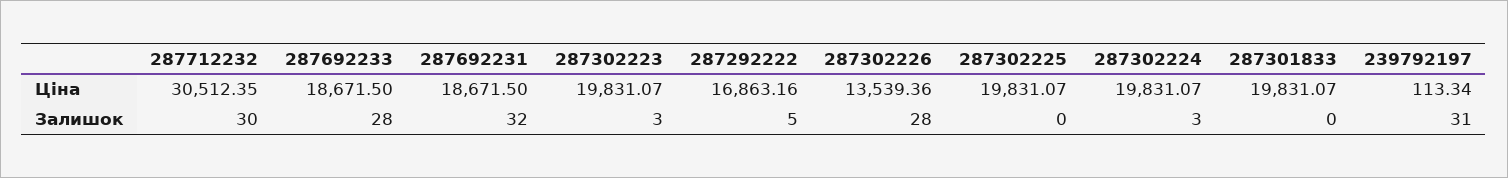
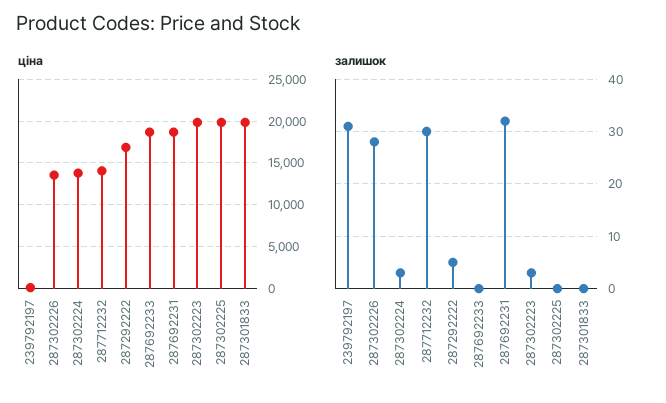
Ціна, 287712232: 30512.35 -> 14000
Ціна, 287302224: 19831.07 -> 14000
Залишок, 287692233: 28 -> 0

